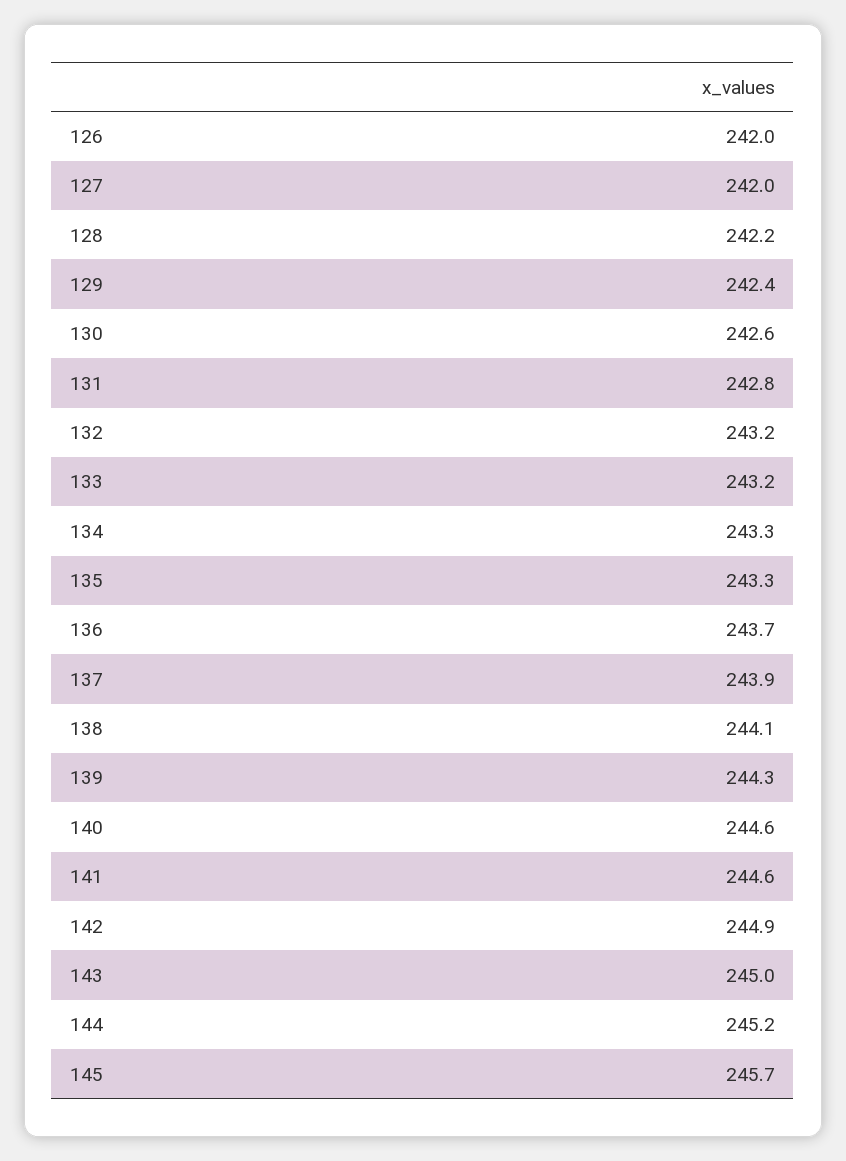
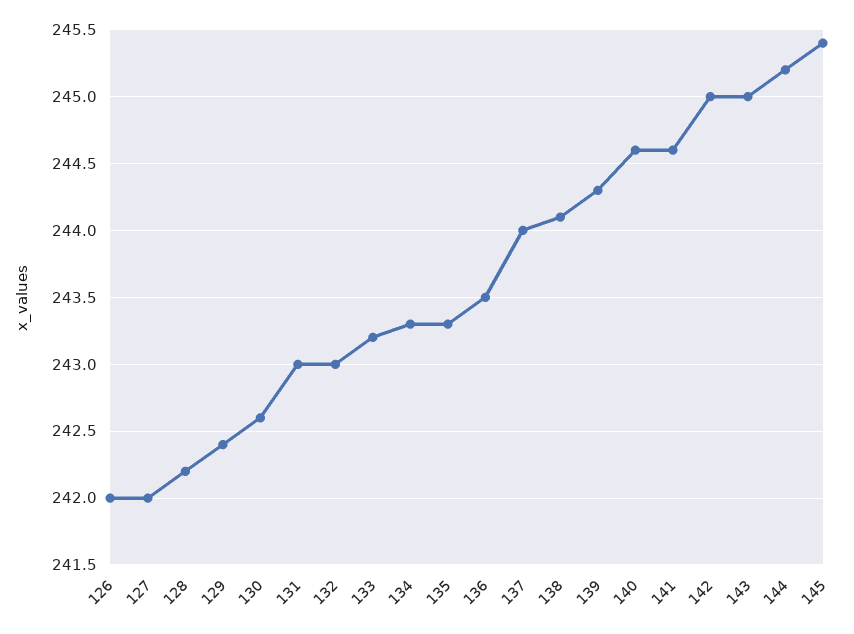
131: 242.8 -> 243
132: 243.2 -> 243
136: 243.7 -> 243.5
137: 243.9 -> 244
142: 244.9 -> 245
145: 245.7 -> 245.4

